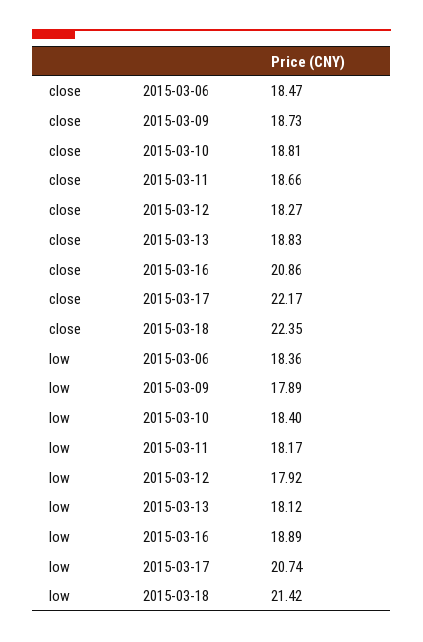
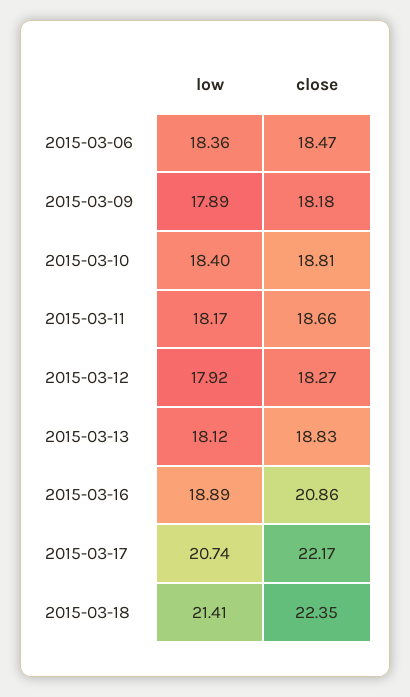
close, 2015-03-09: 18.73 -> 18.18
low, 2015-03-18: 21.42 -> 21.41

